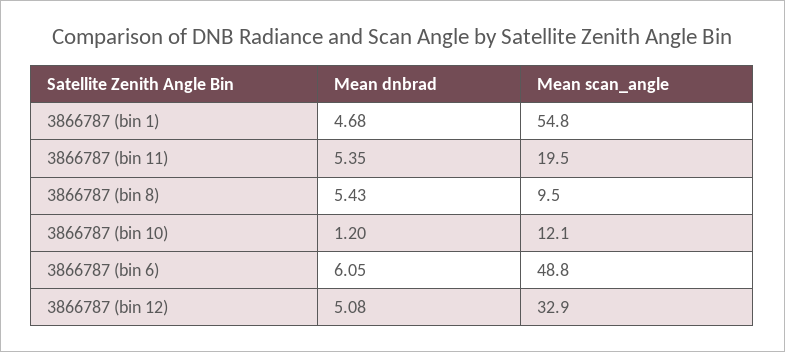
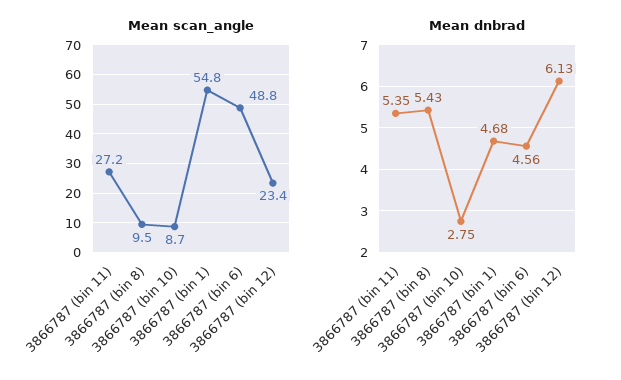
Mean scan_angle, 3866787 (bin 11): 19.5 -> 27.2
Mean dnbrad, 3866787 (bin 10): 1.2 -> 2.75
Mean scan_angle, 3866787 (bin 10): 12.1 -> 8.7
Mean dnbrad, 3866787 (bin 6): 6.05 -> 4.56
Mean dnbrad, 3866787 (bin 12): 5.08 -> 6.13
Mean scan_angle, 3866787 (bin 12): 32.9 -> 23.4

